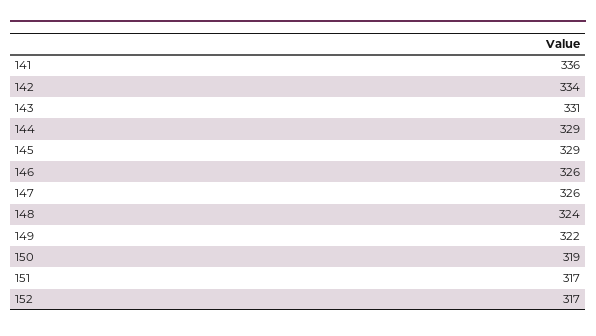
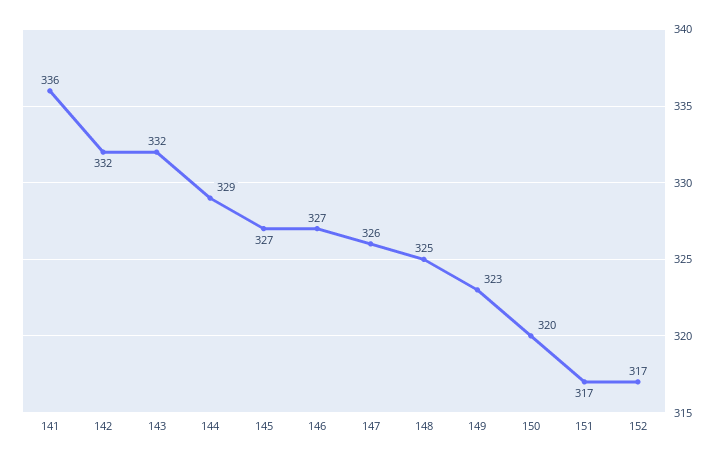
142: 334 -> 332
143: 331 -> 332
145: 329 -> 327
146: 326 -> 327
148: 324 -> 325
149: 322 -> 323
150: 319 -> 320

